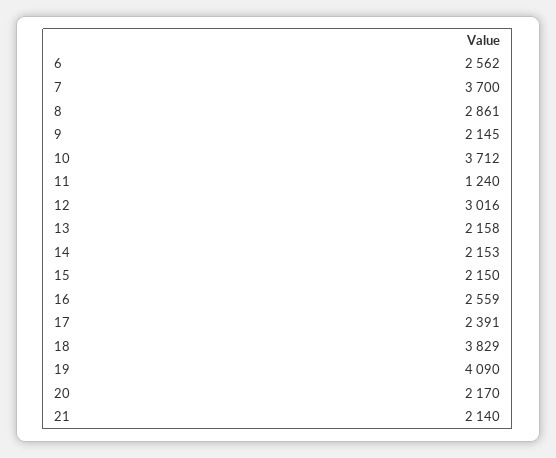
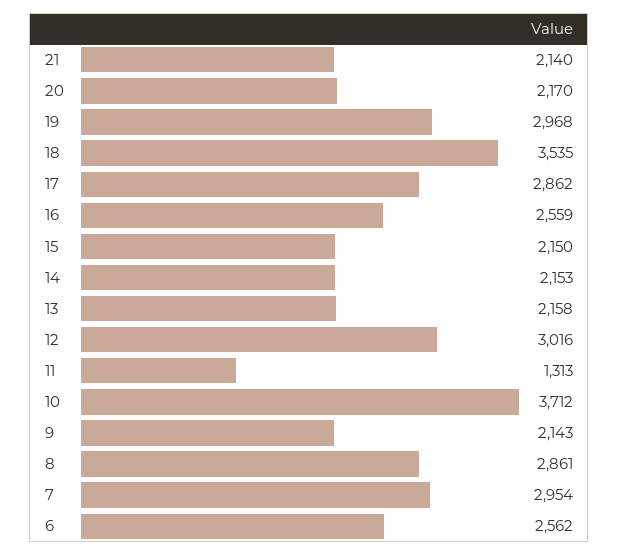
7: 3700 -> 2954
9: 2145 -> 2143
11: 1240 -> 1313
17: 2391 -> 2862
18: 3829 -> 3535
19: 4090 -> 2968

